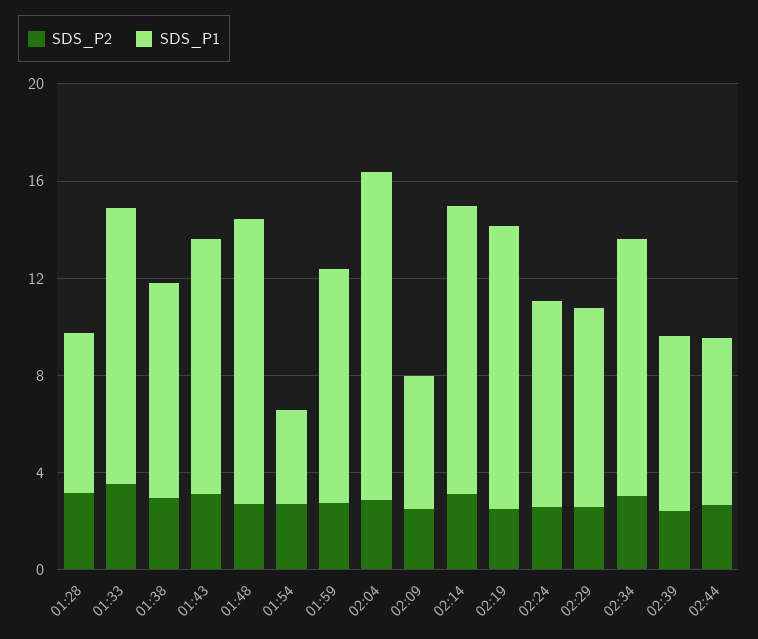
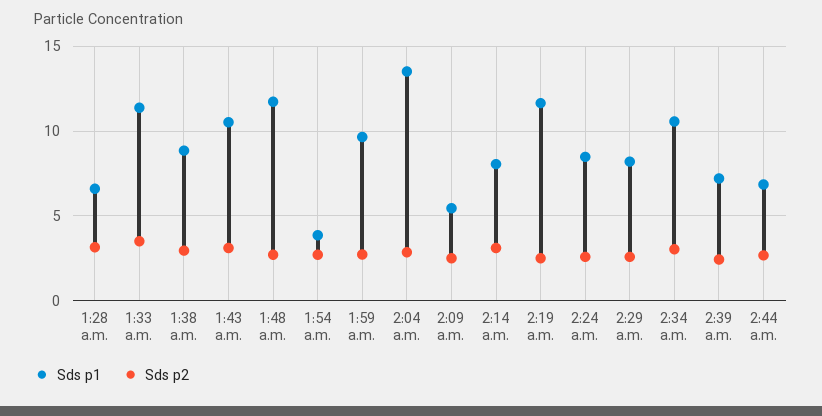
SDS_P1, 02:14: 12 -> 8

